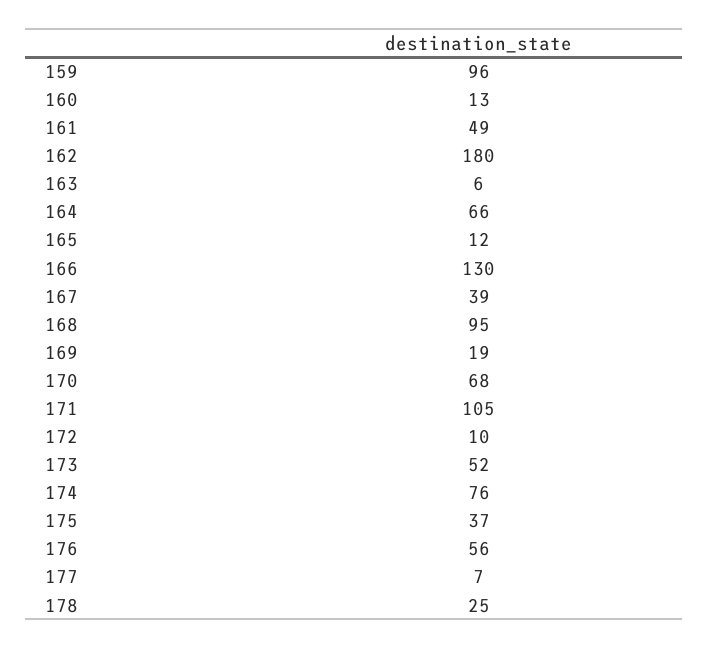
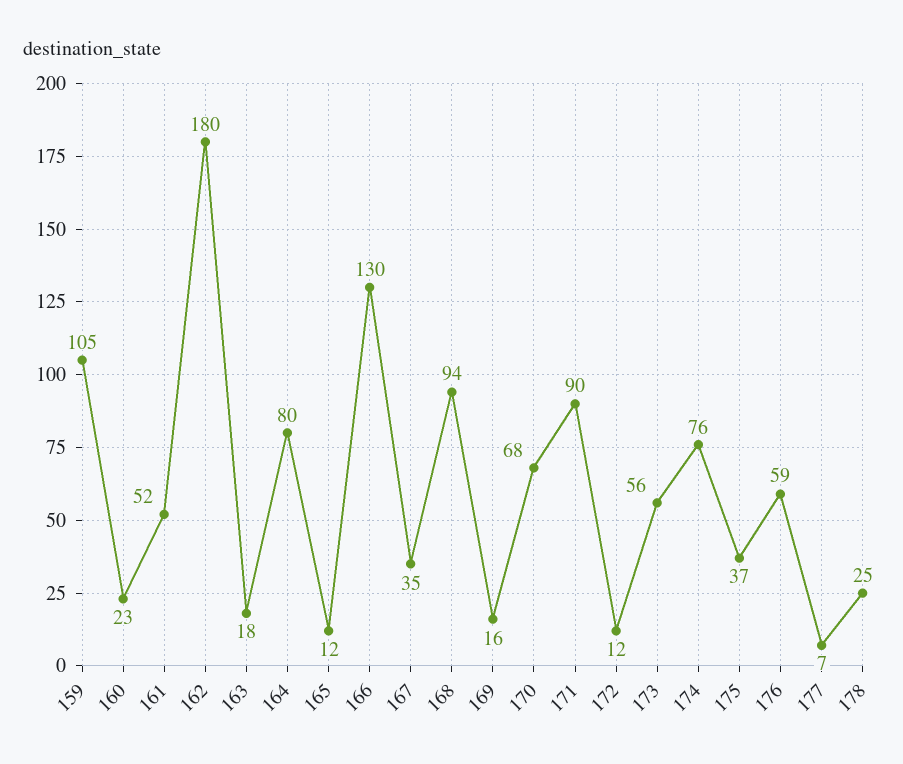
159: 96 -> 105
160: 13 -> 23
161: 49 -> 52
163: 6 -> 18
164: 66 -> 80
167: 39 -> 35
168: 95 -> 94
169: 19 -> 16
171: 105 -> 90
172: 10 -> 12
173: 52 -> 56
176: 56 -> 59

